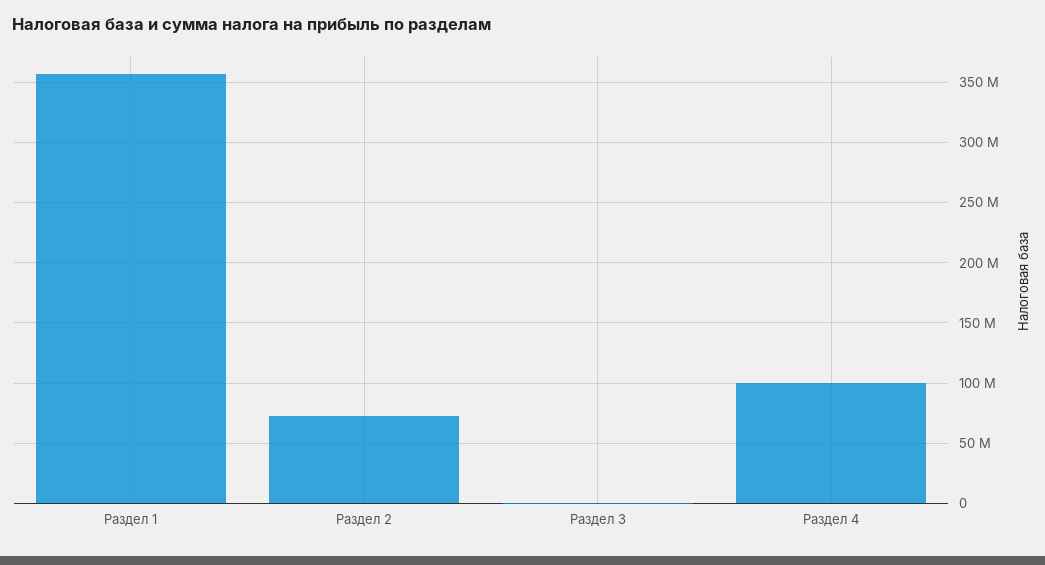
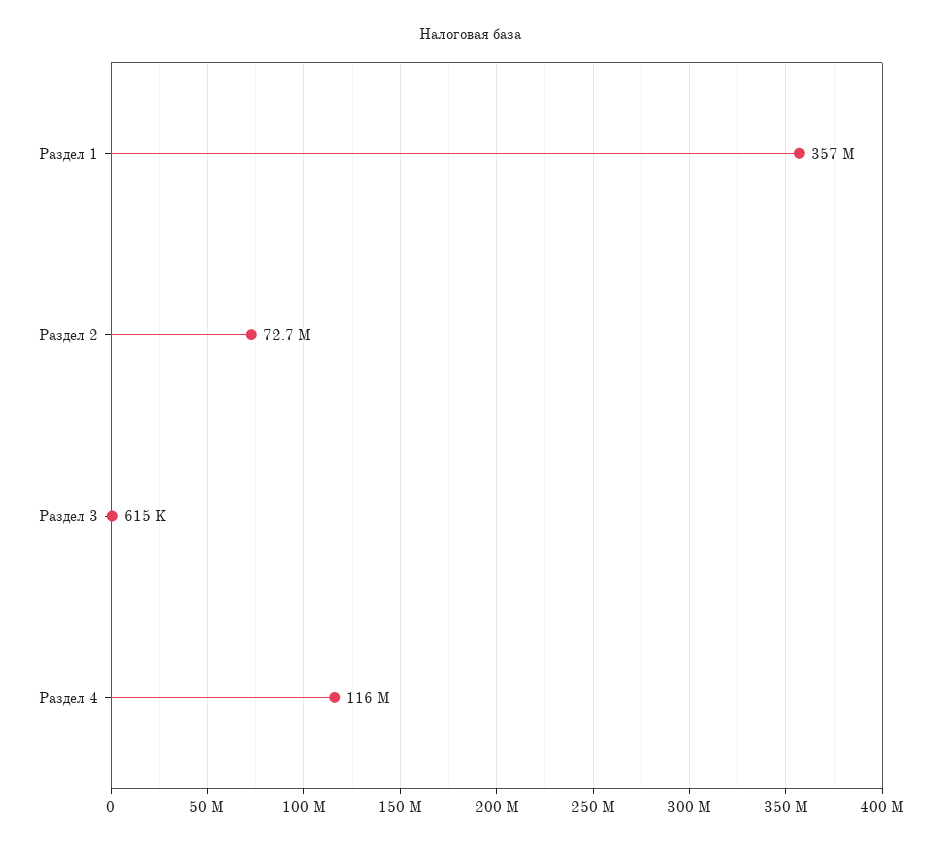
Раздел 4: 100000000 -> 116000000

